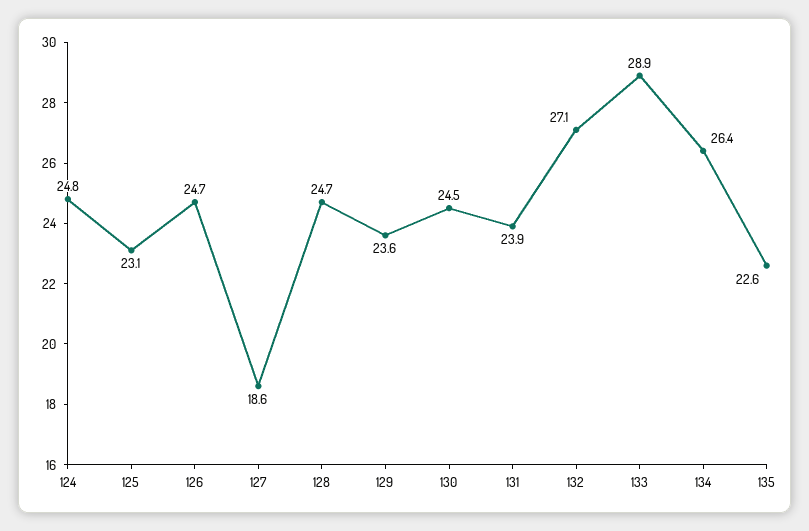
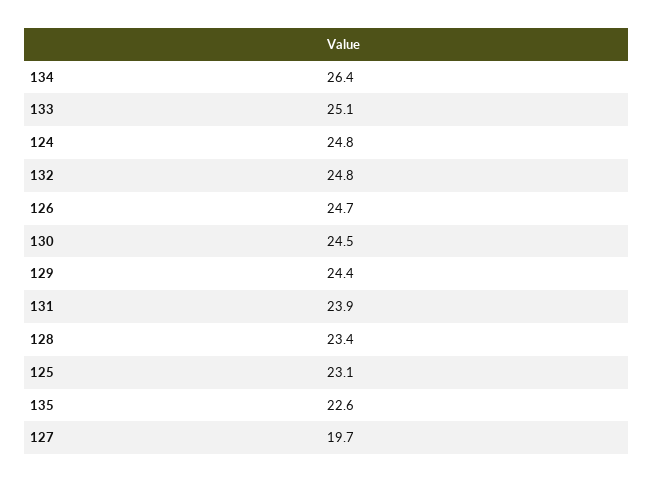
127: 18.6 -> 19.7
128: 24.7 -> 23.4
129: 23.6 -> 24.4
132: 27.1 -> 24.8
133: 28.9 -> 25.1

